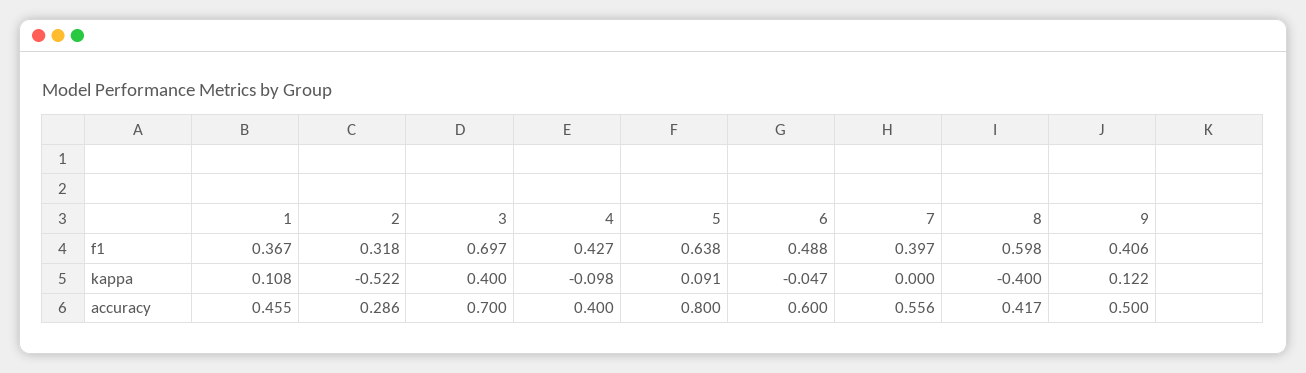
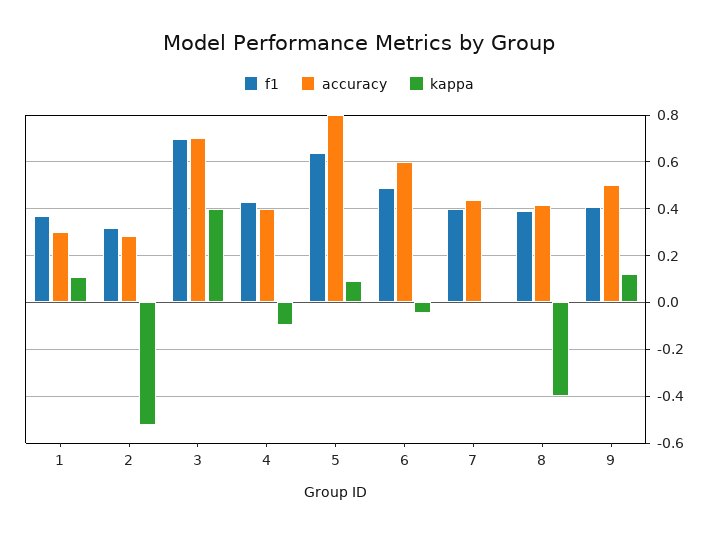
f1, 8: 0.598 -> 0.4
accuracy, 1: 0.455 -> 0.3
accuracy, 7: 0.556 -> 0.45

